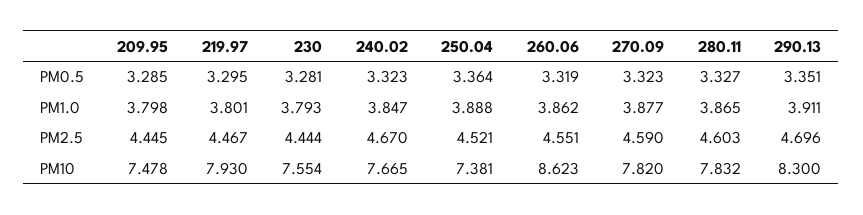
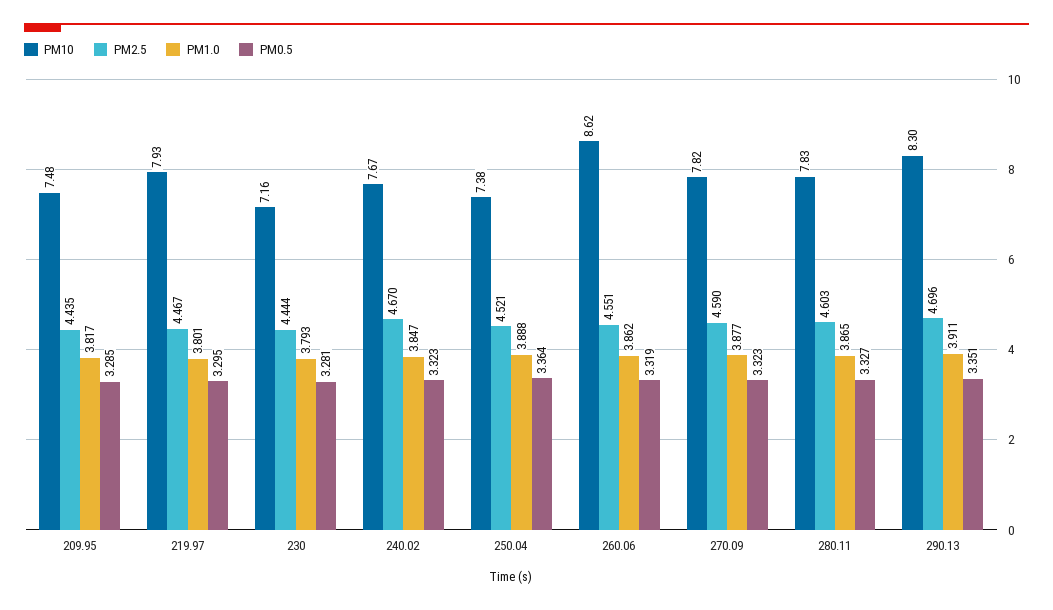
PM1.0, 209.95: 3.798 -> 3.817
PM2.5, 209.95: 4.445 -> 4.435
PM10, 230: 7.554 -> 7.16

